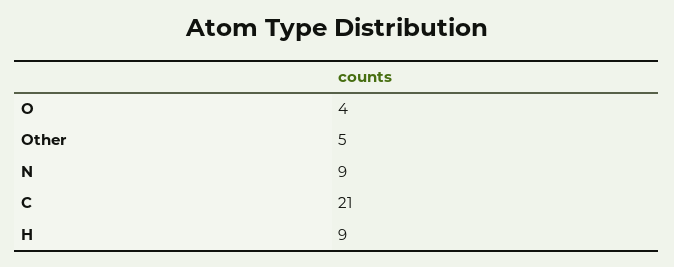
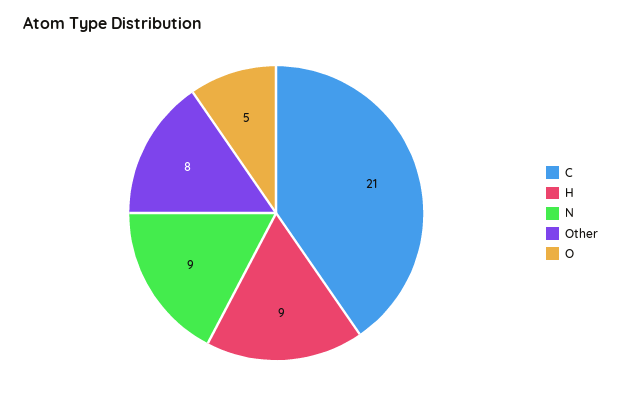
O: 4 -> 5
Other: 5 -> 8

